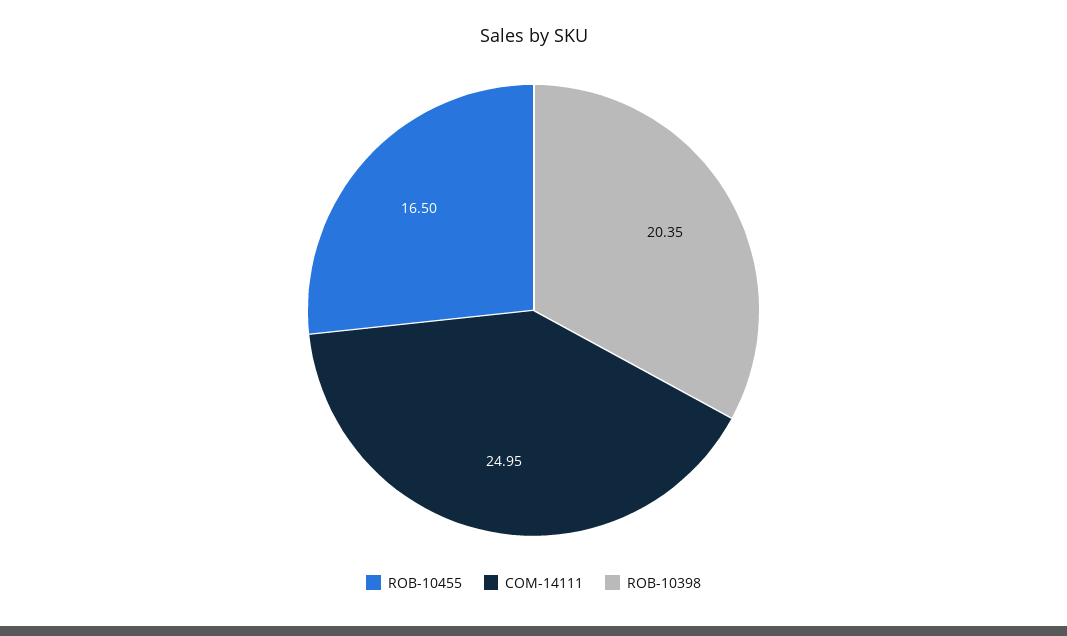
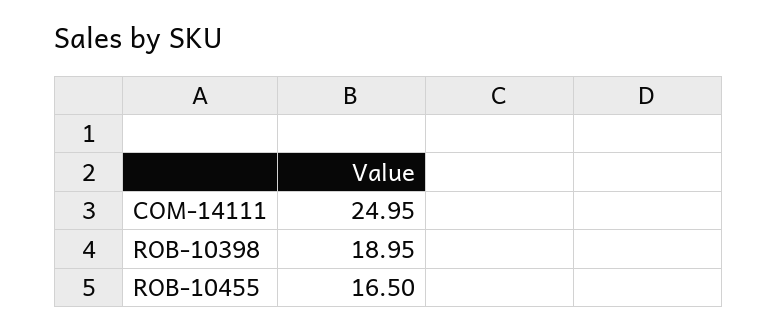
ROB-10398: 20.35 -> 18.95

